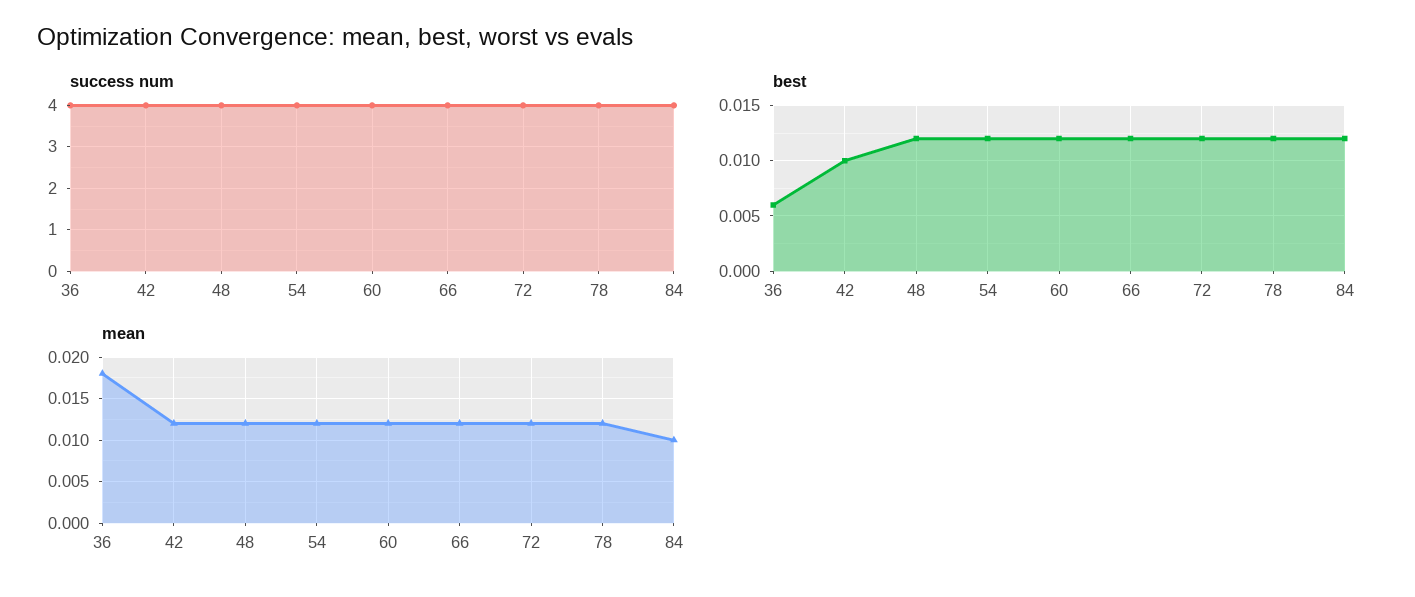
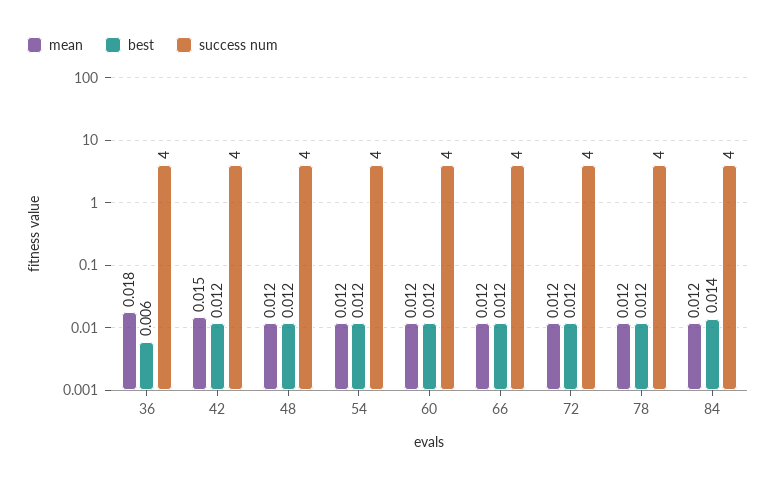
best, 42: 0.01 -> 0.012
best, 84: 0.012 -> 0.014
mean, 42: 0.012 -> 0.015
mean, 84: 0.01 -> 0.012

